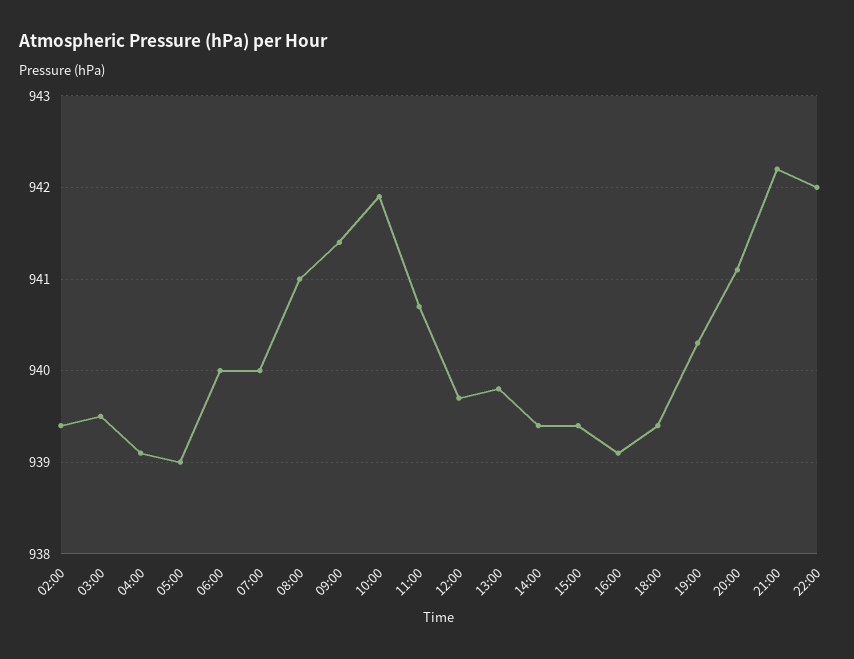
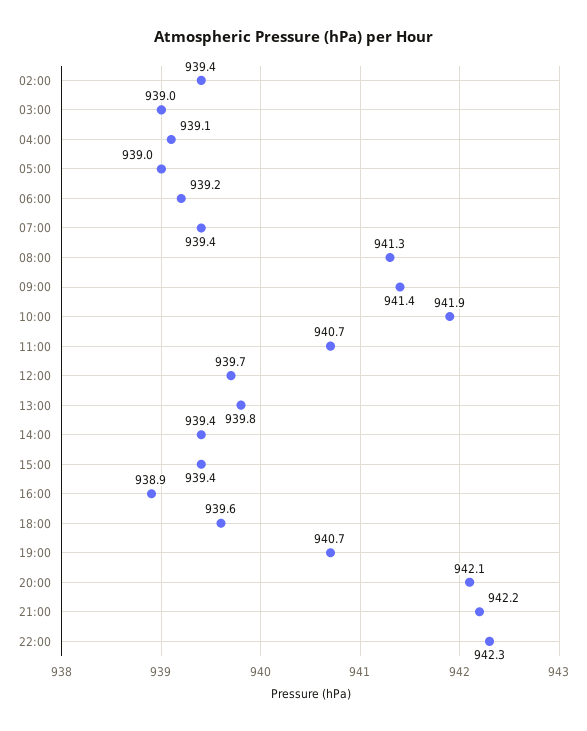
03:00: 939.5 -> 939
06:00: 940 -> 939.2
07:00: 940 -> 939.4
08:00: 941 -> 941.3
16:00: 939.1 -> 938.9
18:00: 939.4 -> 939.6
19:00: 940.3 -> 940.7
20:00: 941.1 -> 942.1
22:00: 942 -> 942.3

